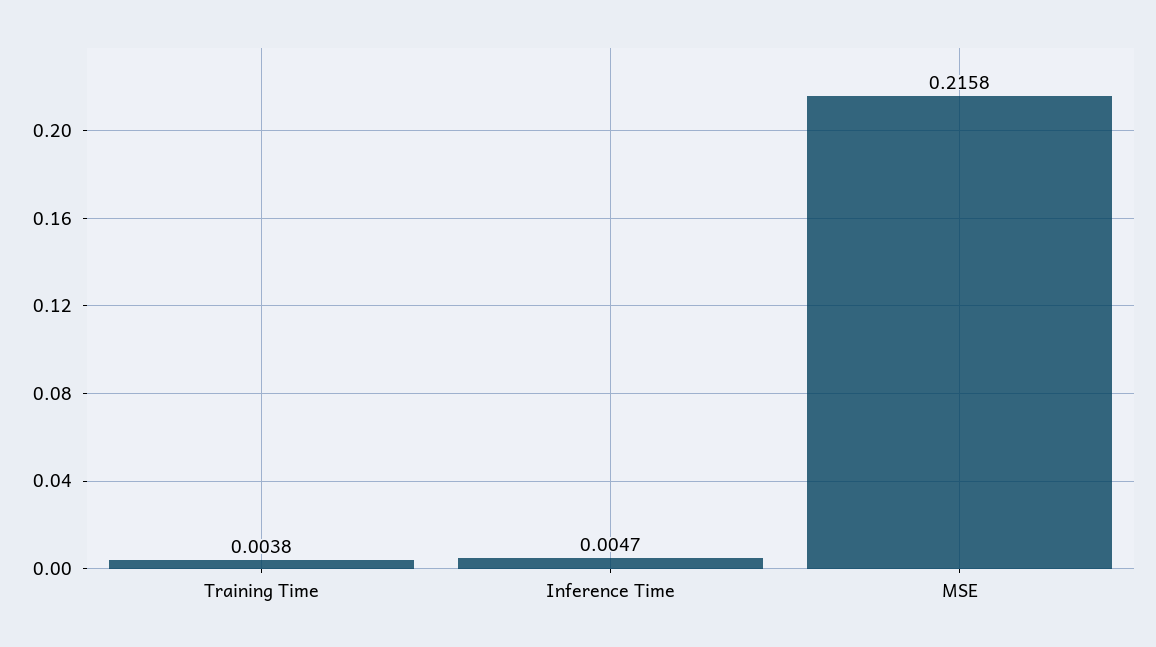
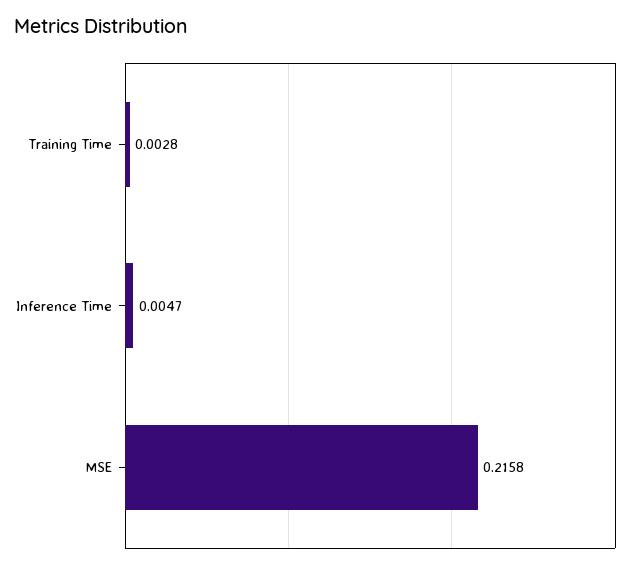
Training Time: 0.0038 -> 0.0028

